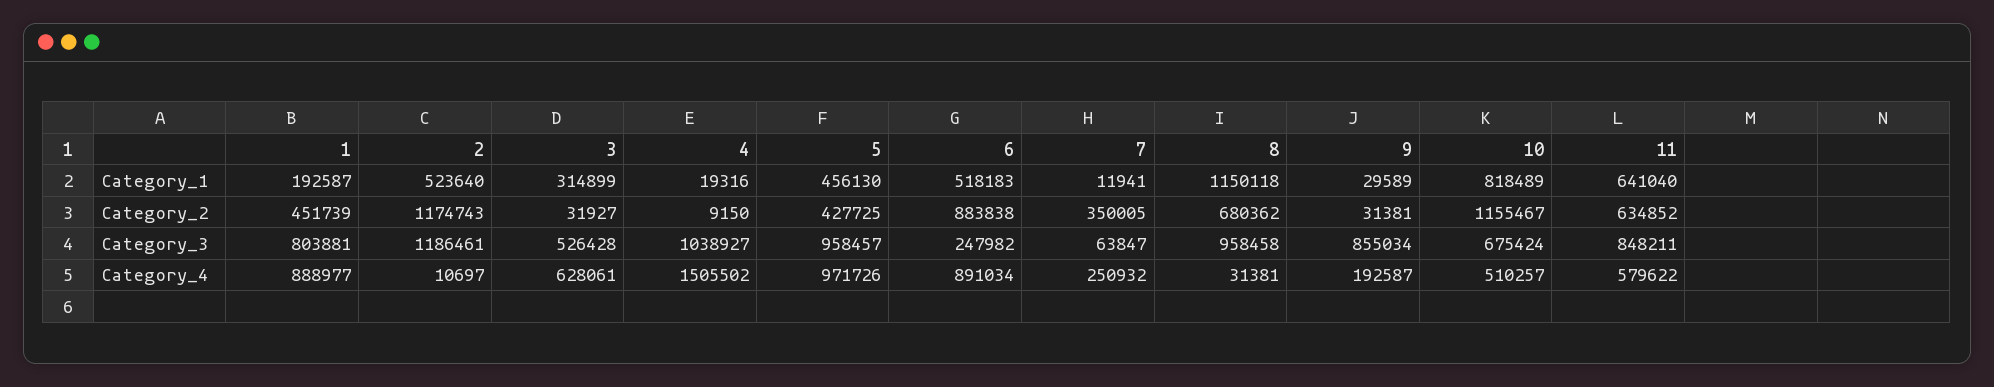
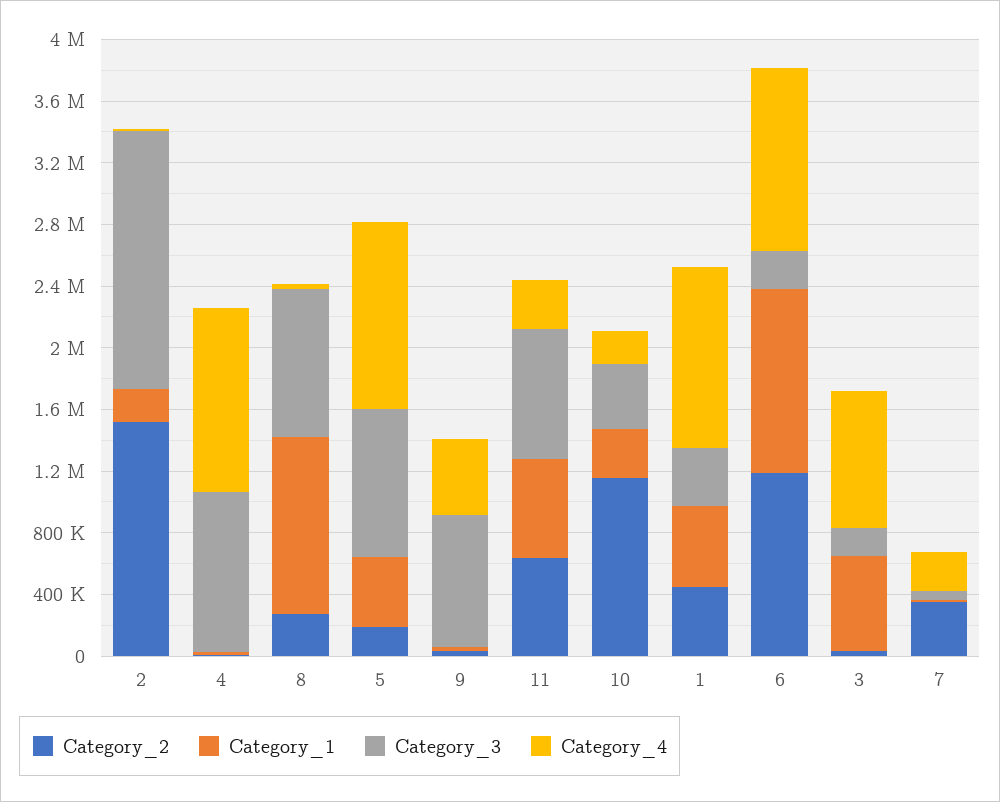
Category_1, 1: 192587 -> 500000
Category_1, 2: 523640 -> 200000
Category_1, 3: 314899 -> 600000
Category_1, 6: 518183 -> 1200000
Category_1, 10: 818489 -> 300000
Category_2, 2: 1174743 -> 1500000
Category_2, 5: 427725 -> 200000
Category_2, 6: 883838 -> 1200000
Category_2, 8: 680362 -> 300000
Category_3, 1: 803881 -> 400000
Category_3, 2: 1186461 -> 1700000
Category_3, 3: 526428 -> 200000
Category_3, 10: 675424 -> 400000
Category_4, 1: 888977 -> 1200000
Category_4, 3: 628061 -> 900000
Category_4, 4: 1505502 -> 1200000
Category_4, 5: 971726 -> 1200000
Category_4, 6: 891034 -> 1200000
Category_4, 9: 192587 -> 500000
Category_4, 10: 510257 -> 200000
Category_4, 11: 579622 -> 300000

